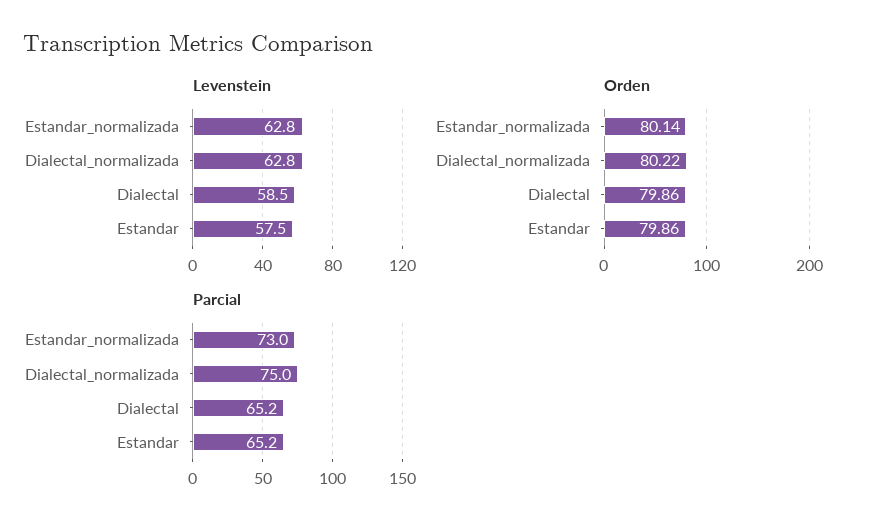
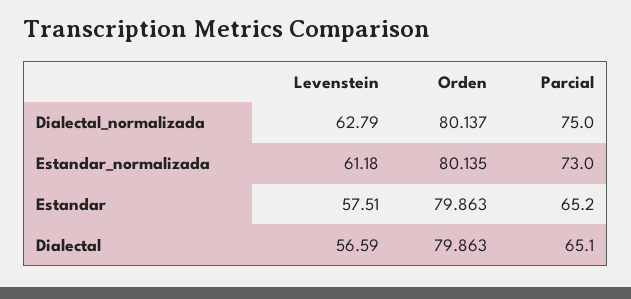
Levenstein, Estandar_normalizada: 62.8 -> 61.18
Levenstein, Dialectal: 58.5 -> 56.59
Orden, Dialectal_normalizada: 80.22 -> 80.137
Parcial, Dialectal: 65.2 -> 65.1

